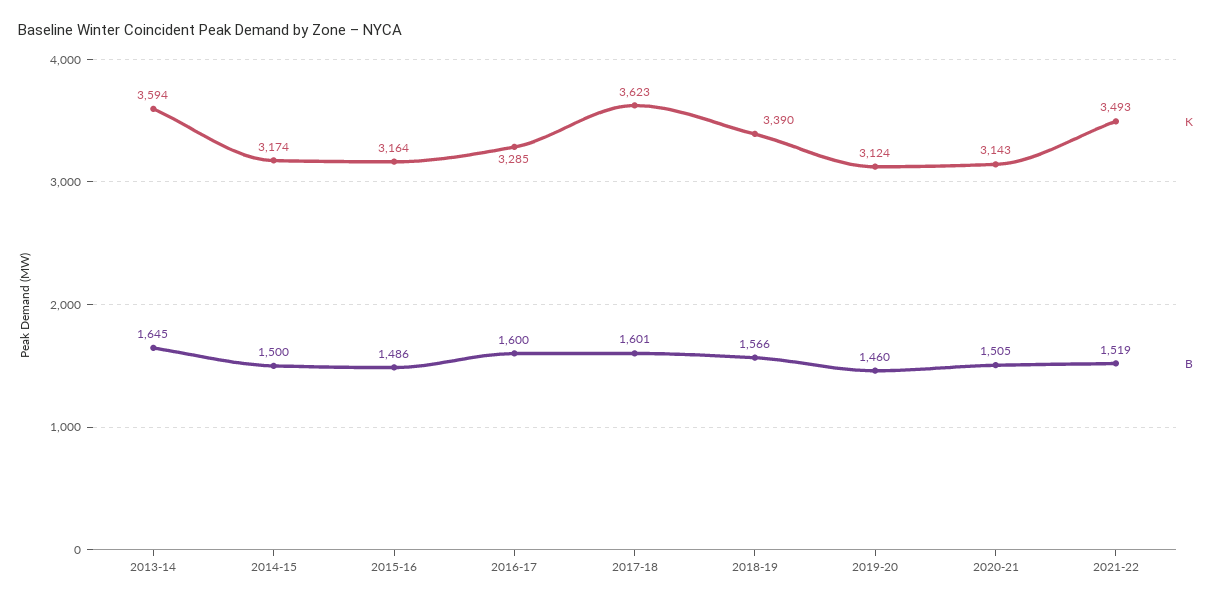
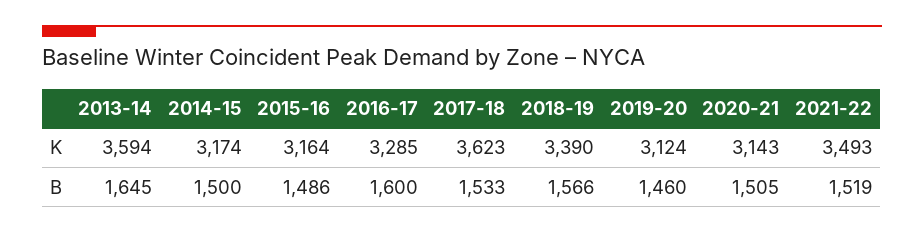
B, 2017-18: 1601 -> 1533

